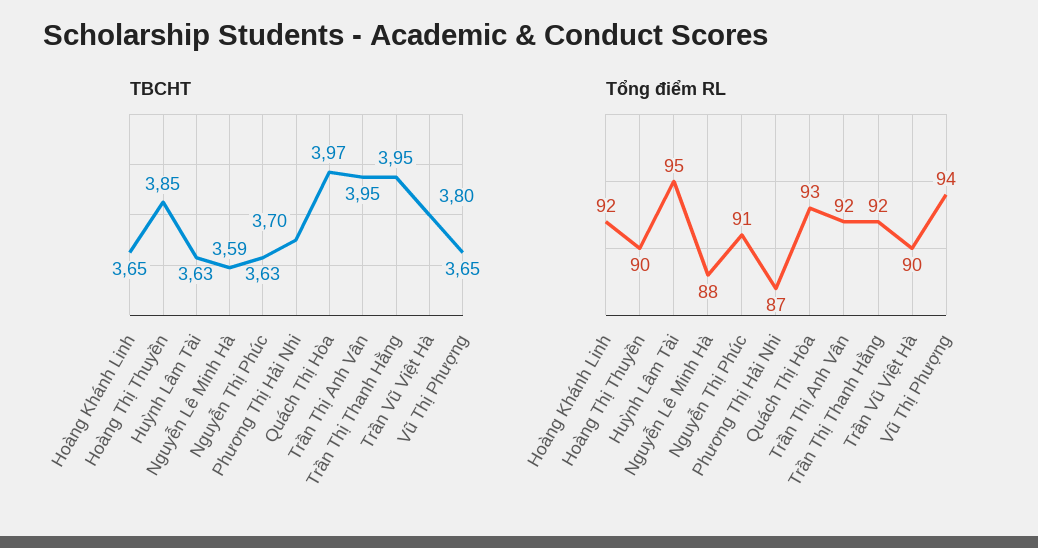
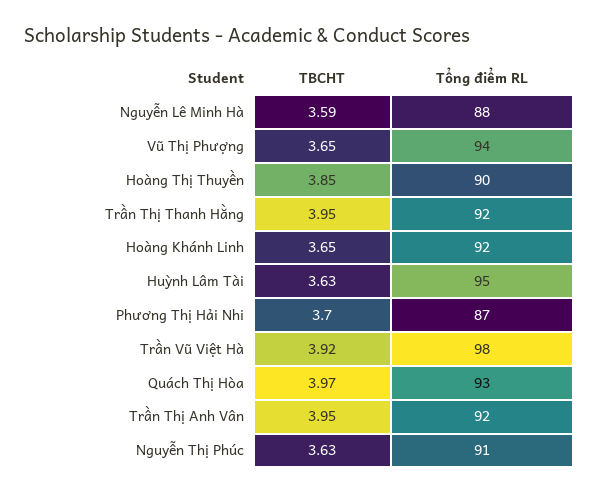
TBCHT, Trần Vũ Việt Hà: 3.8 -> 3.92
Tổng điểm RL, Trần Vũ Việt Hà: 90 -> 98

